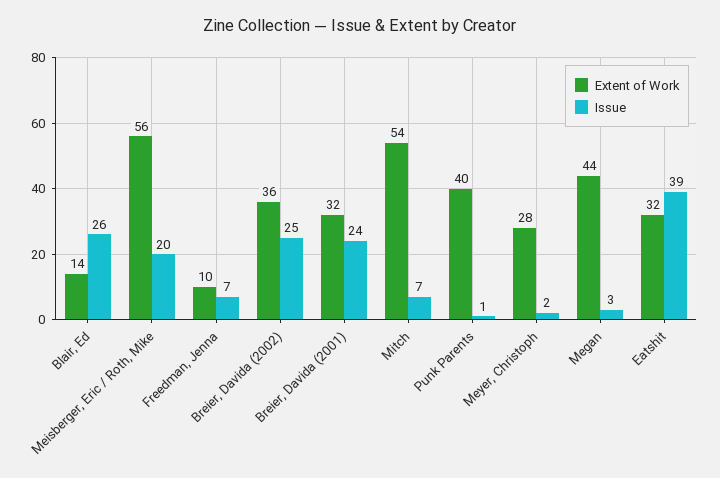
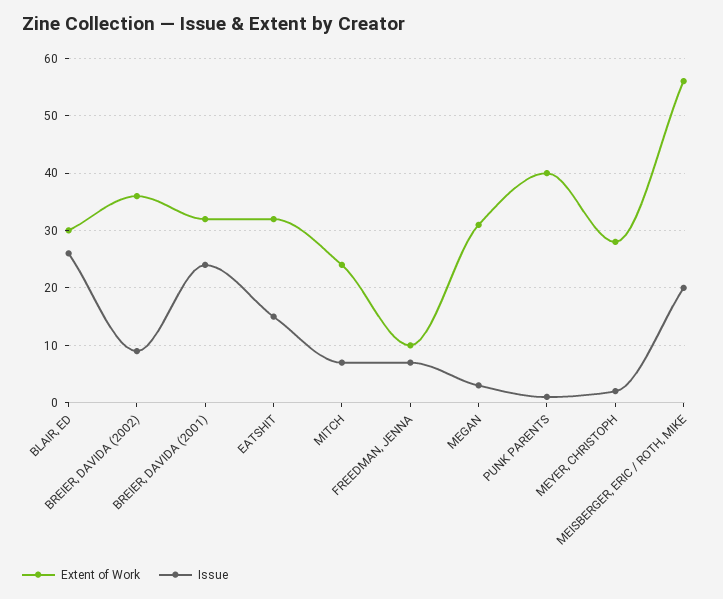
Extent of Work, Blair, Ed: 14 -> 30
Issue, Breier, Davida (2002): 25 -> 10
Extent of Work, Mitch: 54 -> 25
Extent of Work, Megan: 44 -> 30
Issue, Eatshit: 39 -> 15

